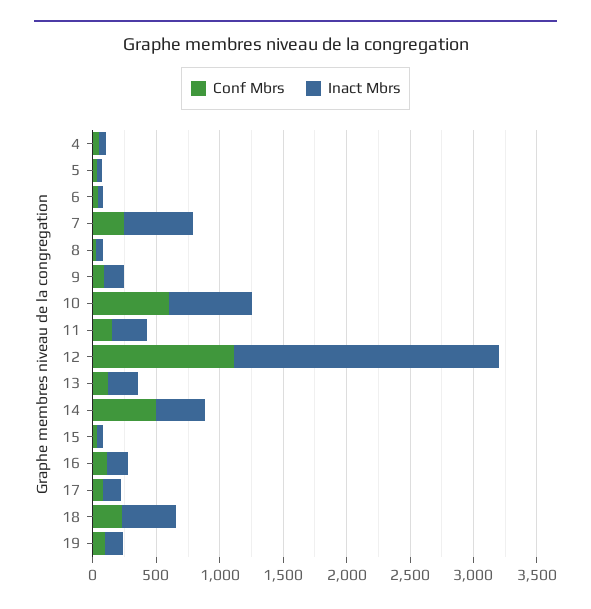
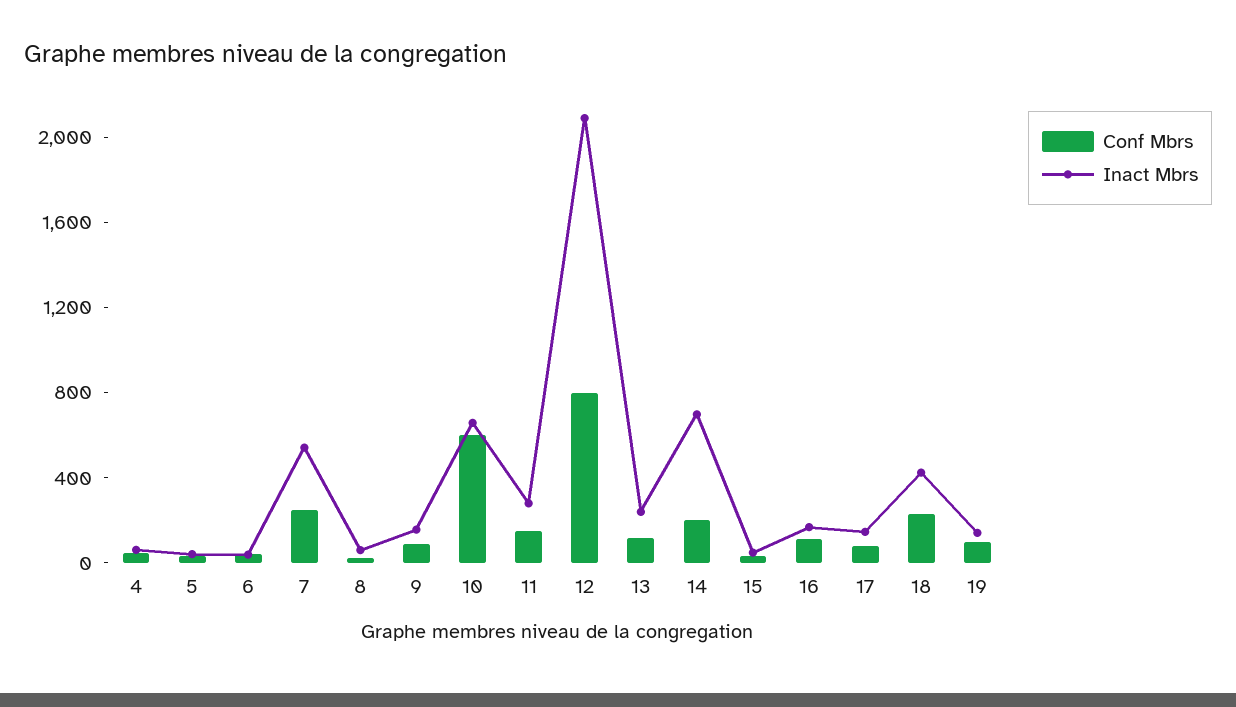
Conf Mbrs, 12: 1100 -> 800
Conf Mbrs, 14: 500 -> 200
Inact Mbrs, 14: 400 -> 700

